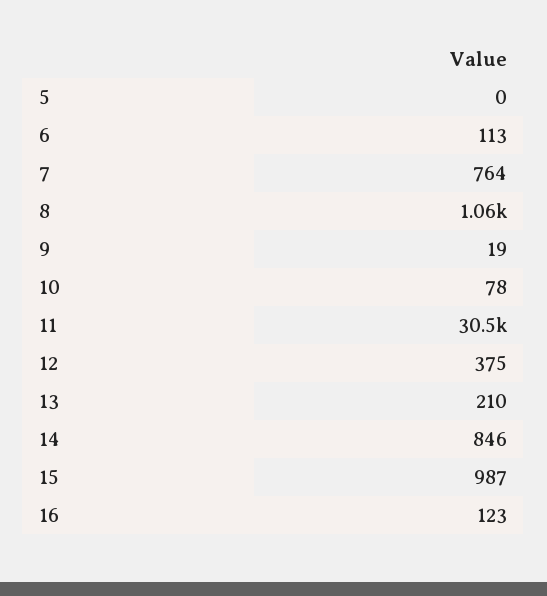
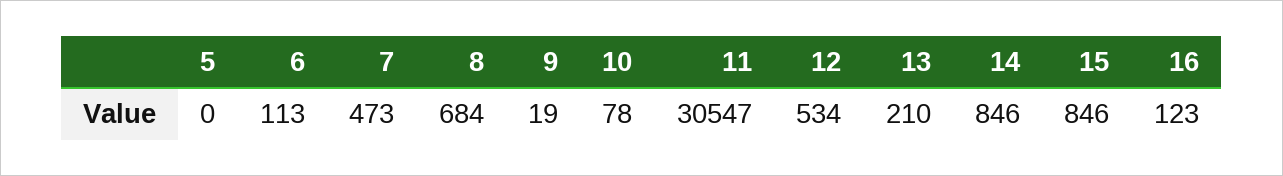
7: 764 -> 473
8: 1060 -> 684
12: 375 -> 534
15: 987 -> 846

